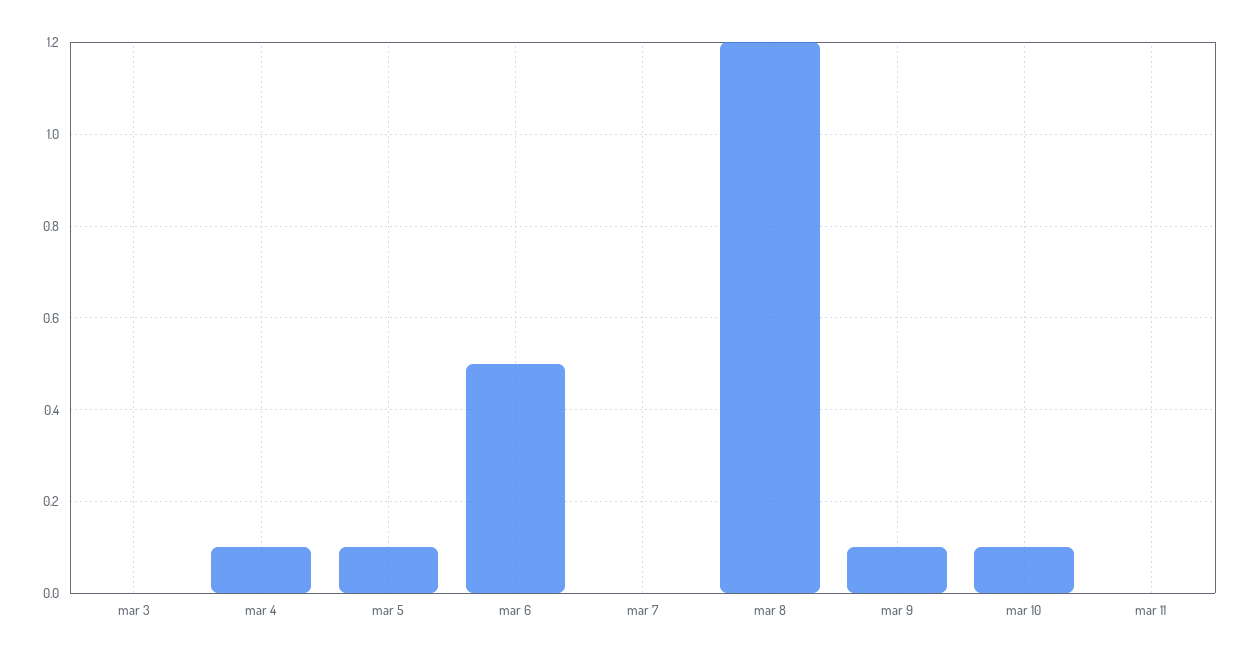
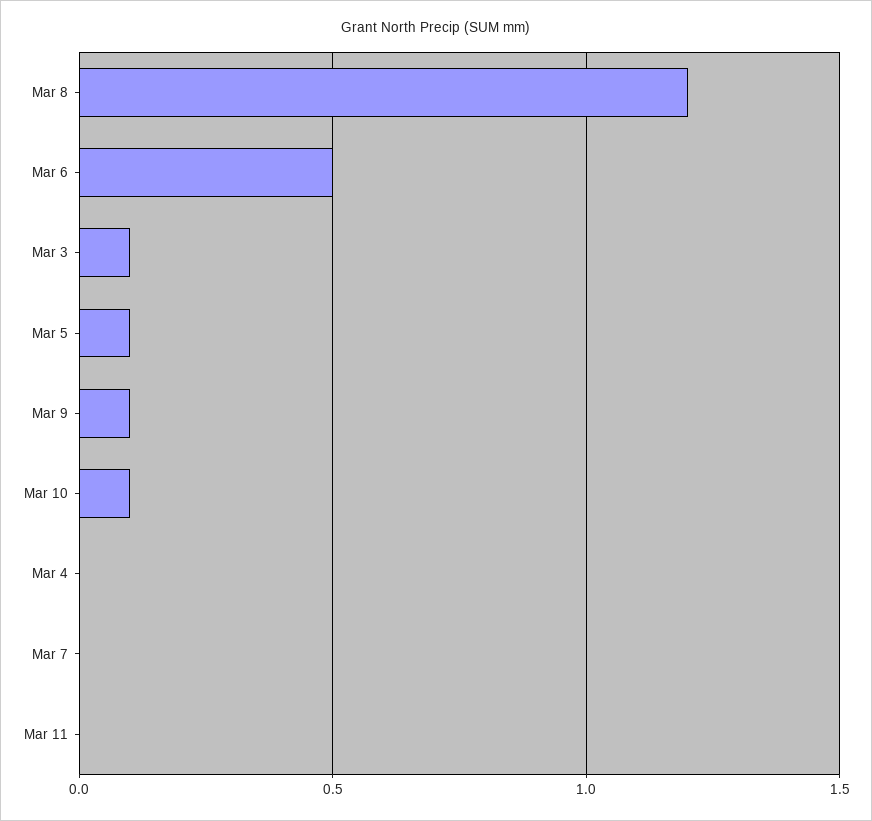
mar 3: 0 -> 0.1
mar 4: 0.1 -> 0

